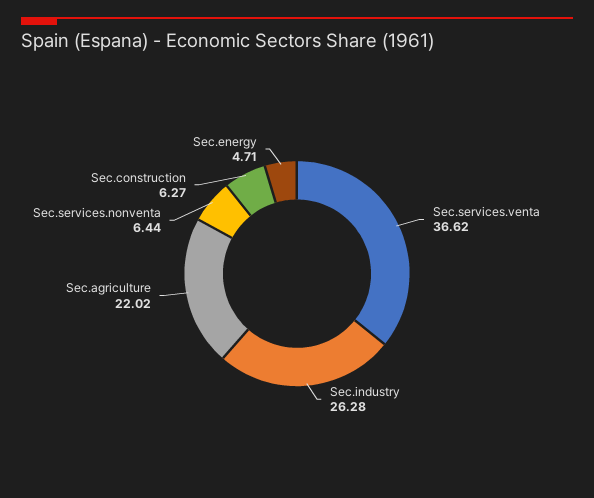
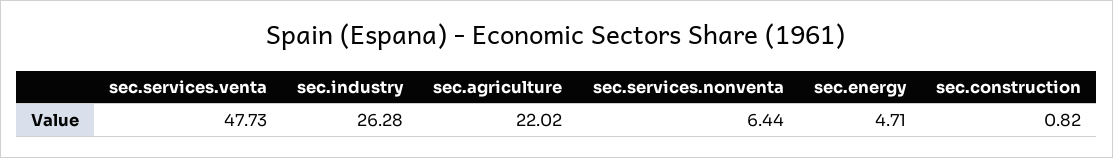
Sec.services.venta: 36.62 -> 47.73
Sec.construction: 6.27 -> 0.82

